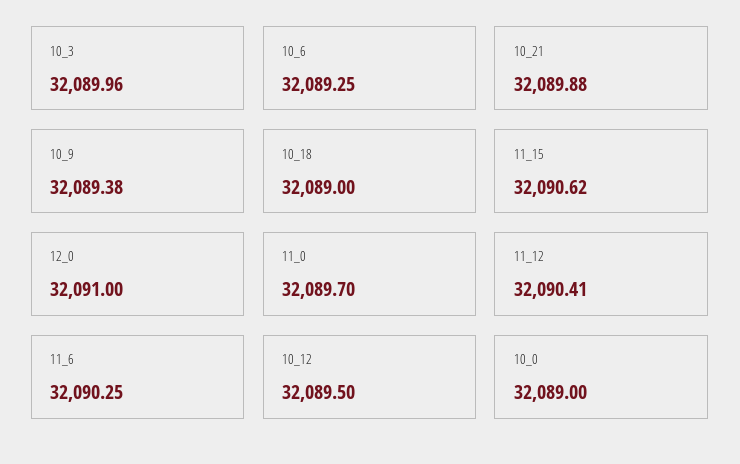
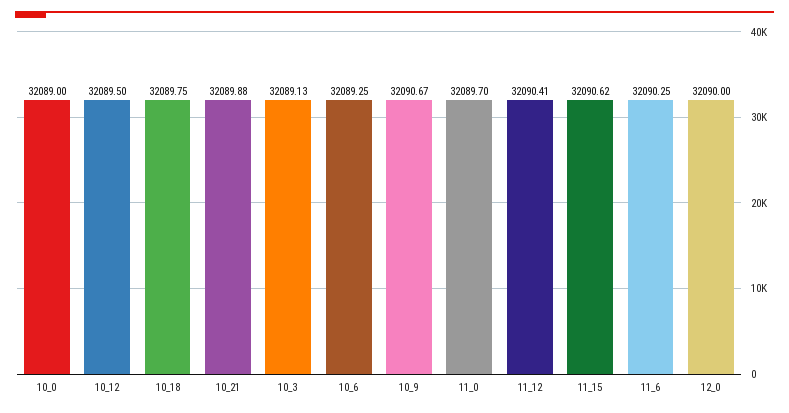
10_3: 32089.96 -> 32089.13
10_9: 32089.38 -> 32090.67
10_18: 32089 -> 32089.75
12_0: 32091 -> 32090

